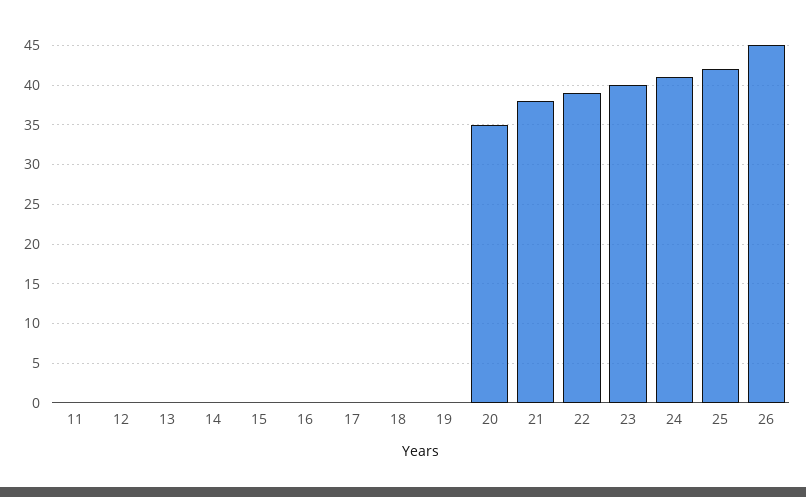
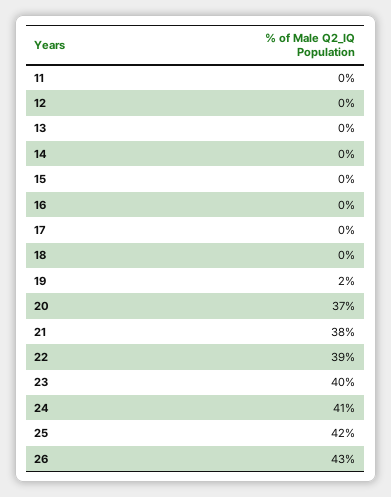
19: 0 -> 2
20: 35 -> 37
26: 45 -> 43

